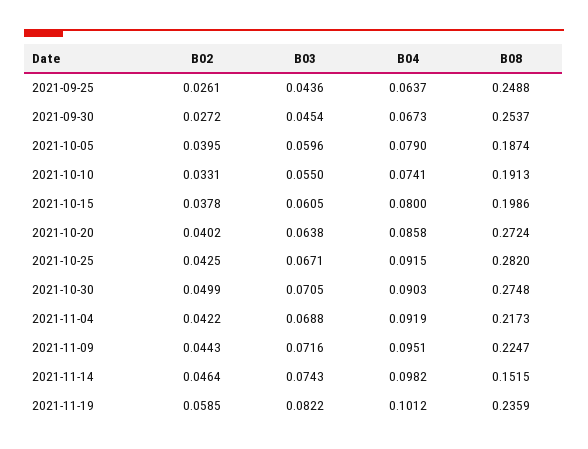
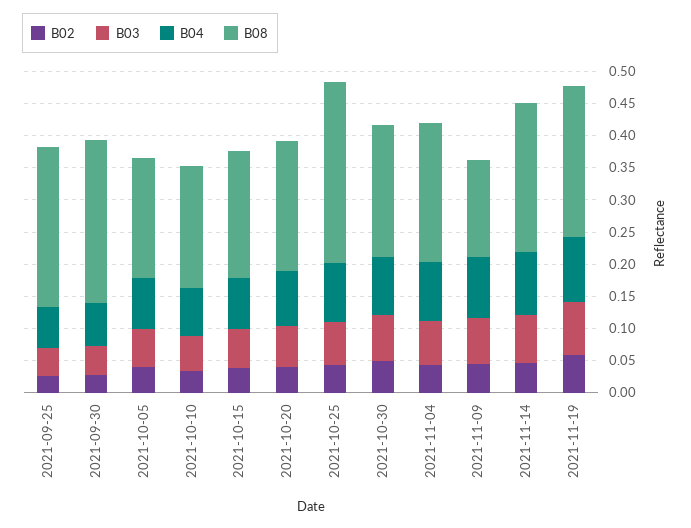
B08, 2021-10-20: 0.2724 -> 0.2
B08, 2021-10-30: 0.2748 -> 0.2
B08, 2021-11-09: 0.2247 -> 0.15
B08, 2021-11-14: 0.1515 -> 0.225

